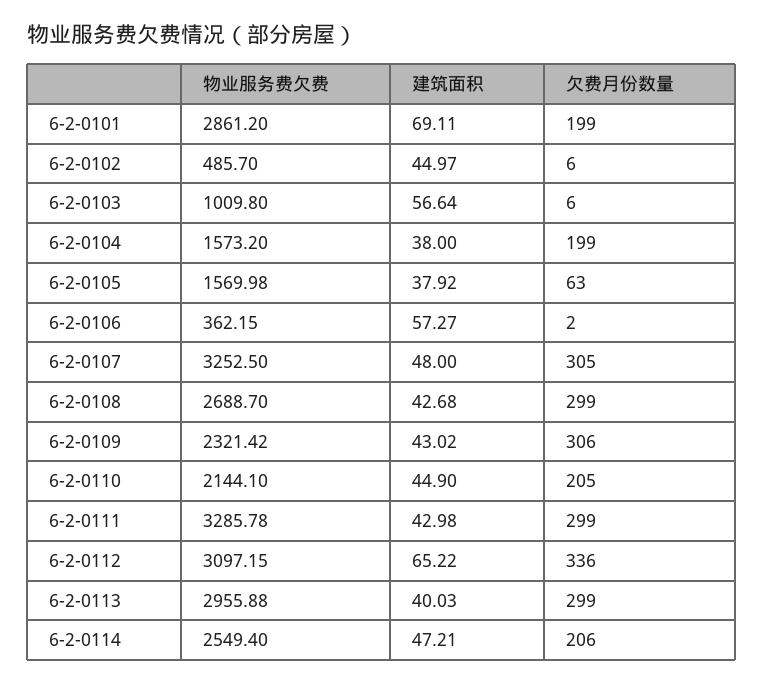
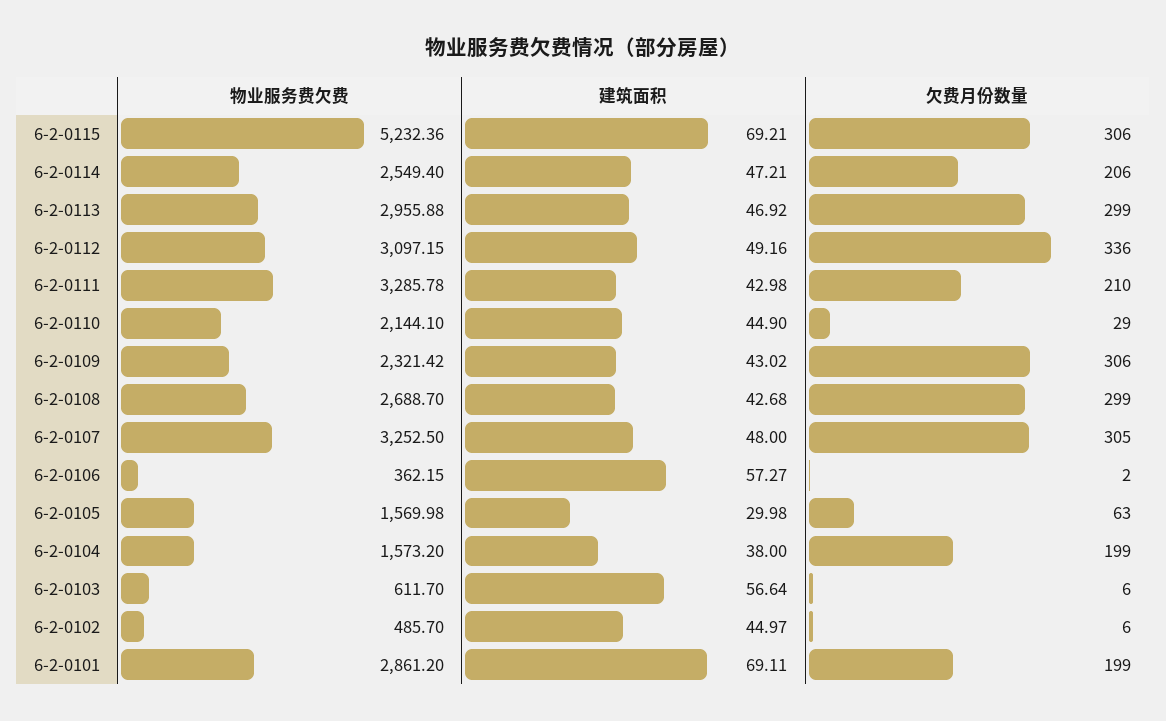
物业服务费欠费, 6-2-0103: 1009.8 -> 611.7
建筑面积, 6-2-0105: 37.92 -> 29.98
欠费月份数量, 6-2-0110: 205 -> 29
欠费月份数量, 6-2-0111: 299 -> 210
建筑面积, 6-2-0112: 65.22 -> 49.16
建筑面积, 6-2-0113: 40.03 -> 46.92
物业服务费欠费, 6-2-0115: none -> 5232.36
建筑面积, 6-2-0115: none -> 69.21
欠费月份数量, 6-2-0115: none -> 306

